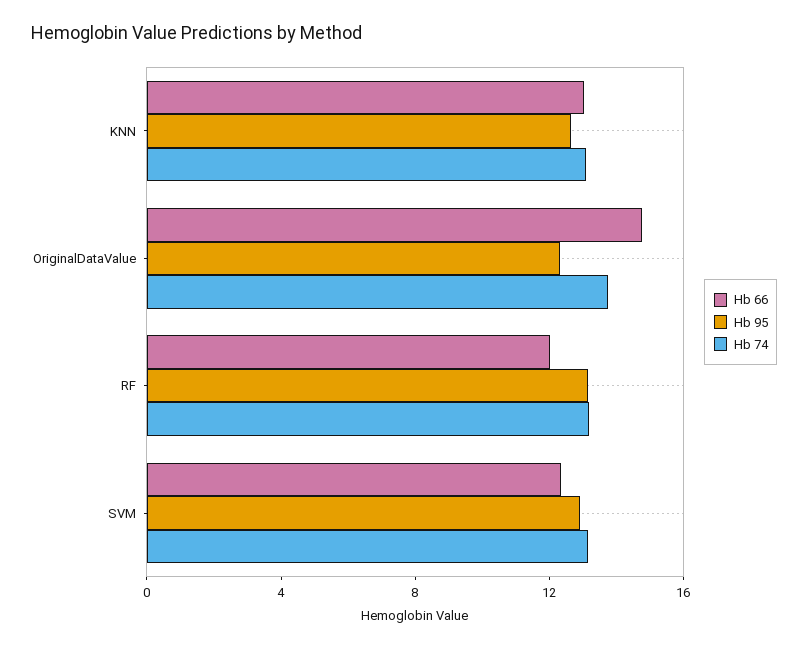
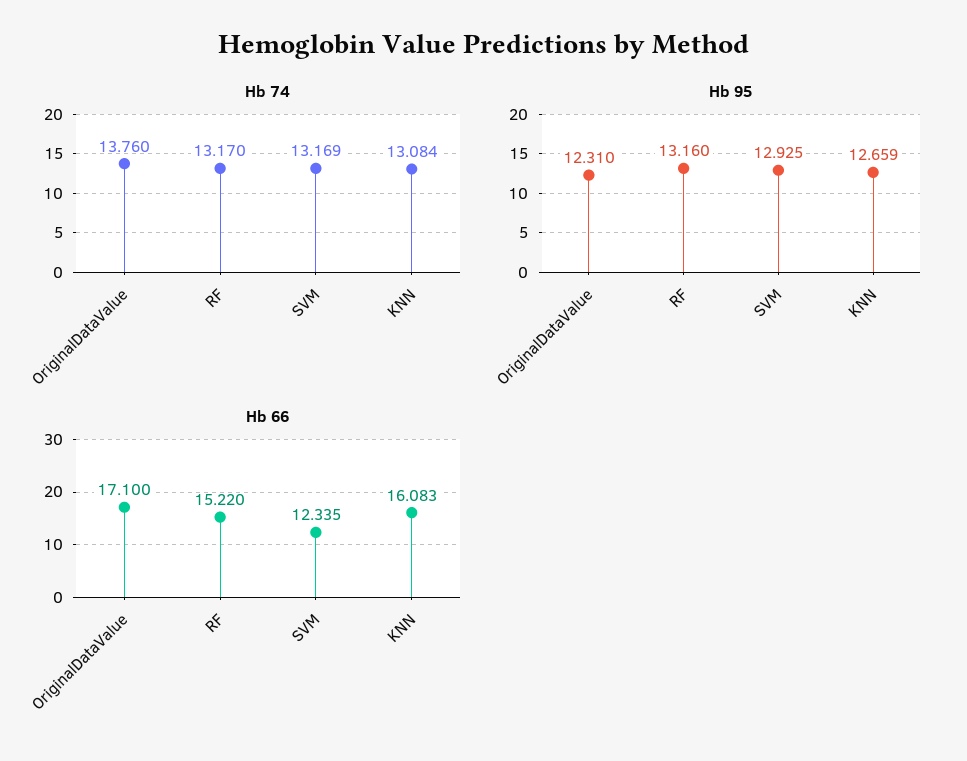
Hb 66, KNN: 13 -> 16.083
Hb 66, OriginalDataValue: 15 -> 17.1
Hb 66, RF: 12 -> 15.22

